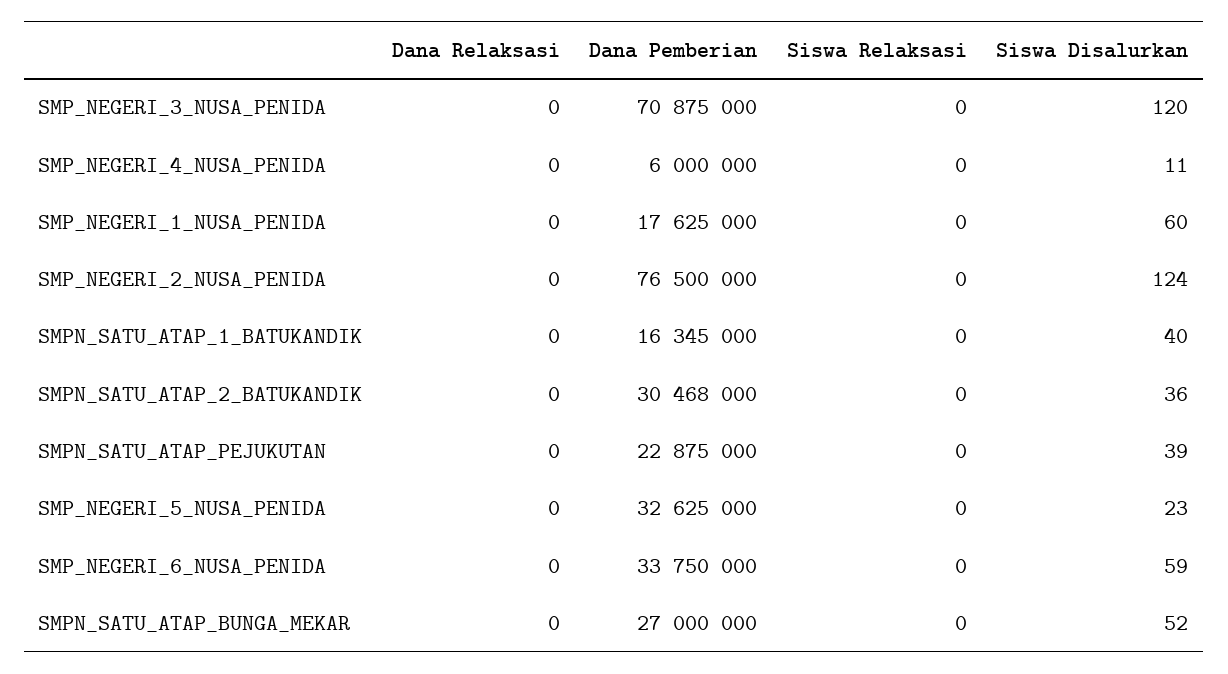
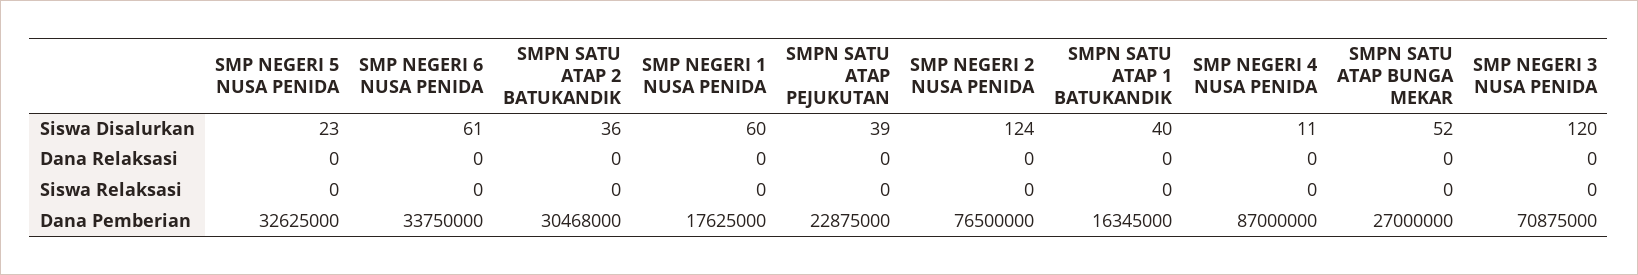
Dana Pemberian, SMP_NEGERI_4_NUSA_PENIDA: 6000000 -> 87000000
Siswa Disalurkan, SMP_NEGERI_6_NUSA_PENIDA: 59 -> 61

